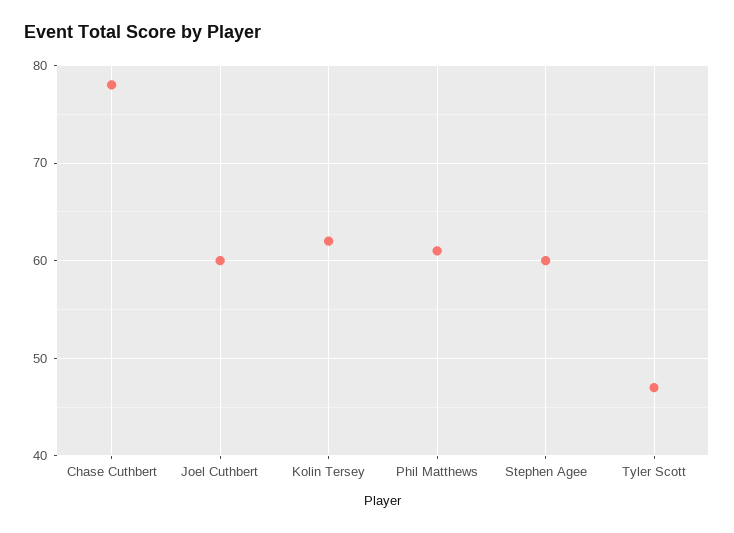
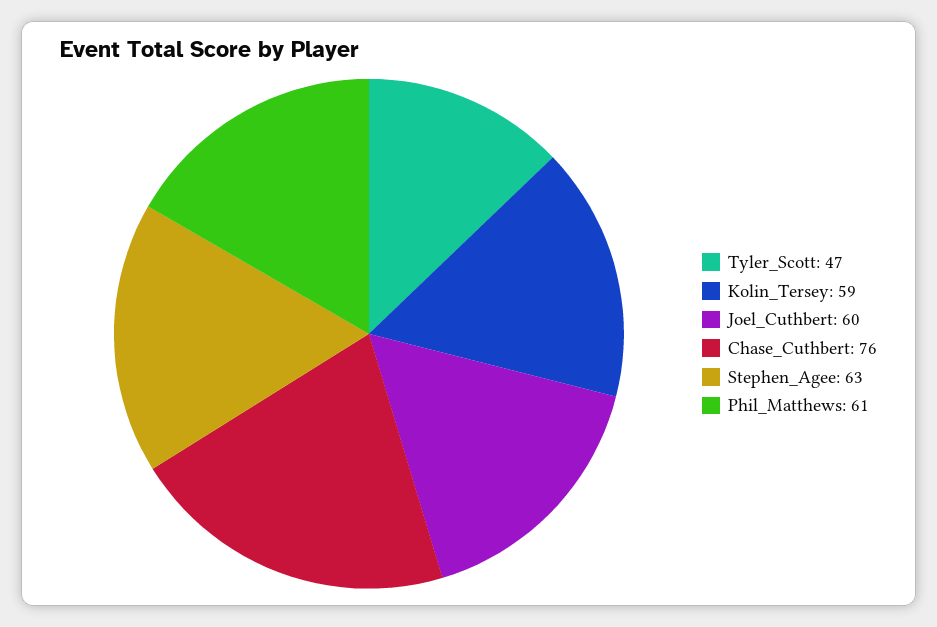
Chase Cuthbert: 78 -> 76
Kolin Tersey: 62 -> 59
Stephen Agee: 60 -> 63

